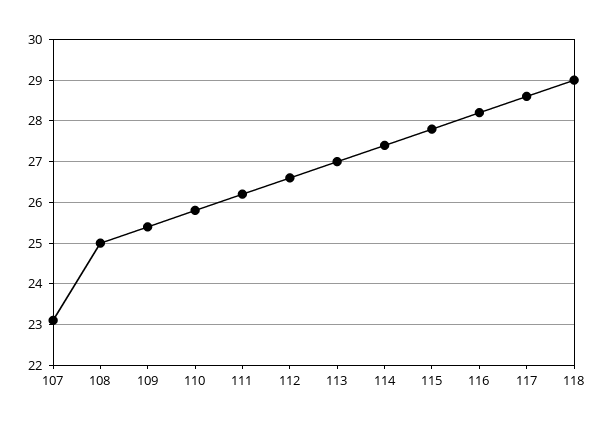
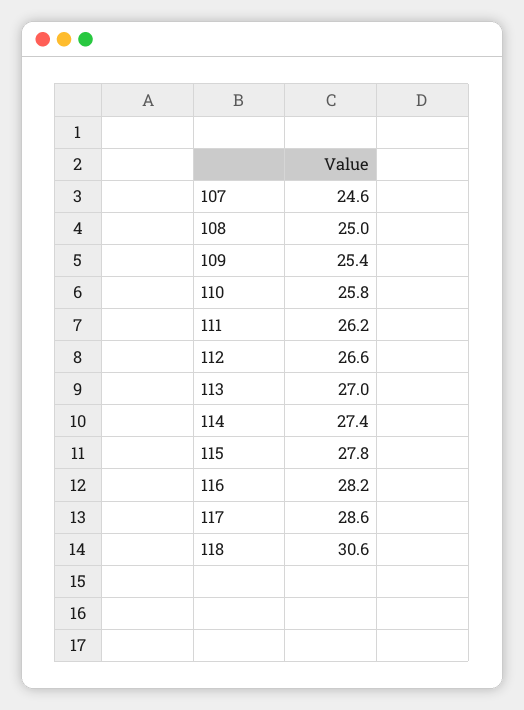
107: 23 -> 24.6
118: 29 -> 30.6

